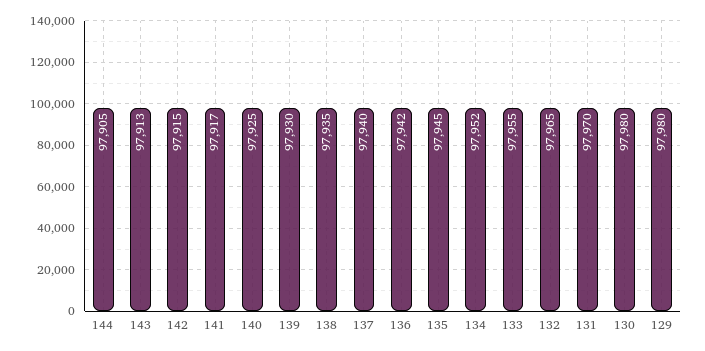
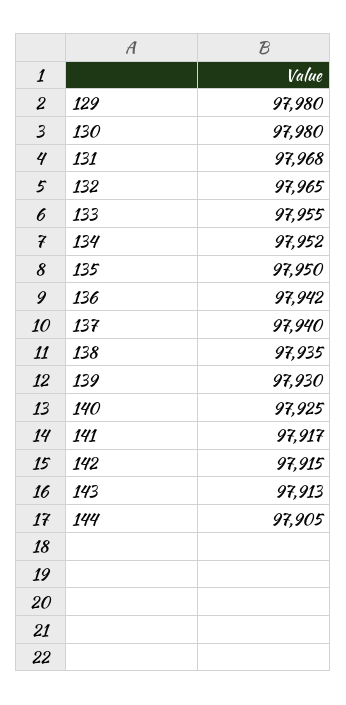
135: 97945 -> 97950
131: 97970 -> 97968

